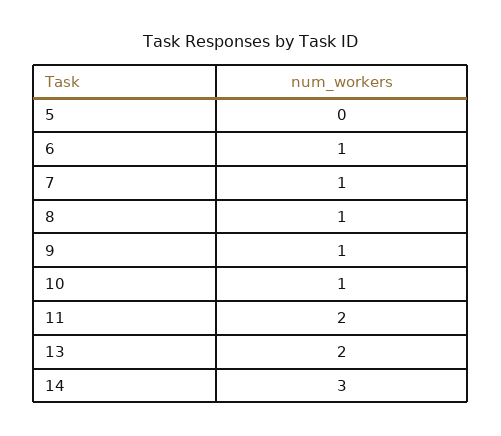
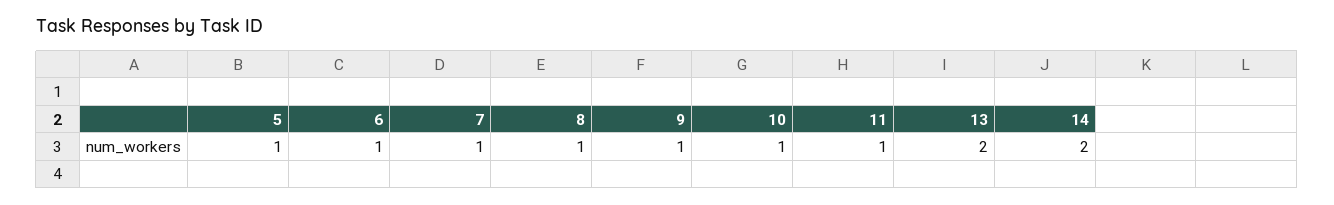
5: 0 -> 1
11: 2 -> 1
14: 3 -> 2

